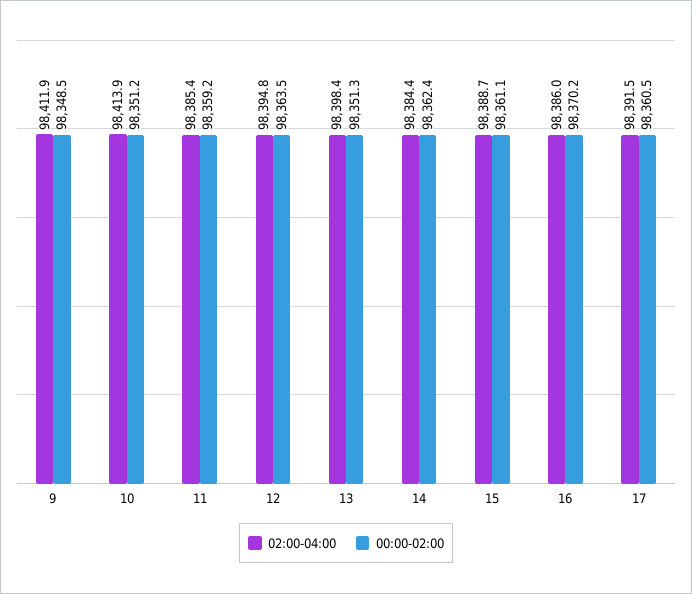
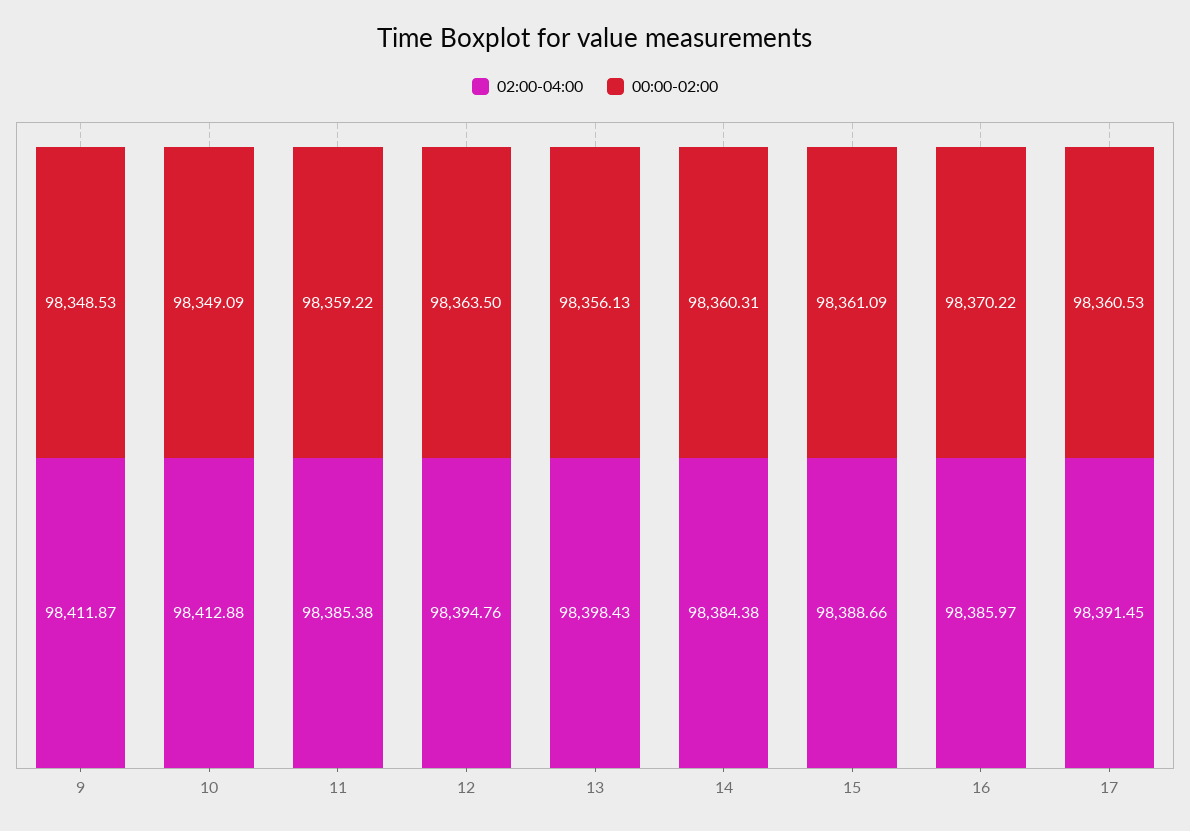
02:00-04:00, 10: 98413.9 -> 98412.88
00:00-02:00, 10: 98351.2 -> 98349.09
00:00-02:00, 13: 98351.3 -> 98356.13
00:00-02:00, 14: 98362.4 -> 98360.31

